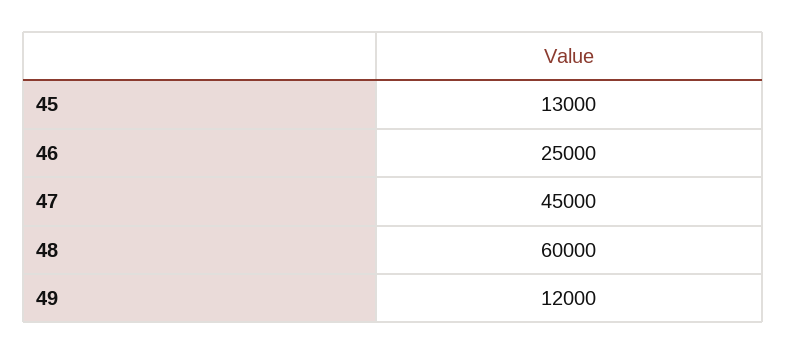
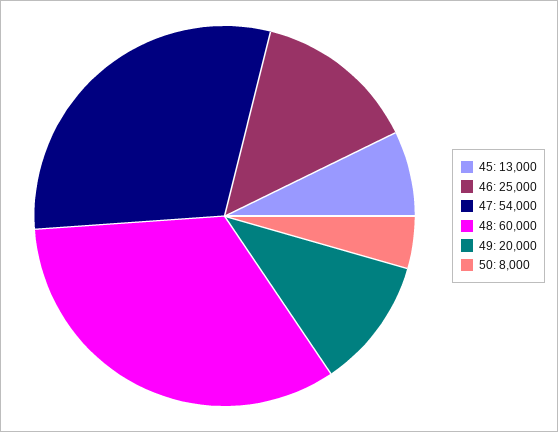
47: 45000 -> 54000
49: 12000 -> 20000
50: none -> 8000

